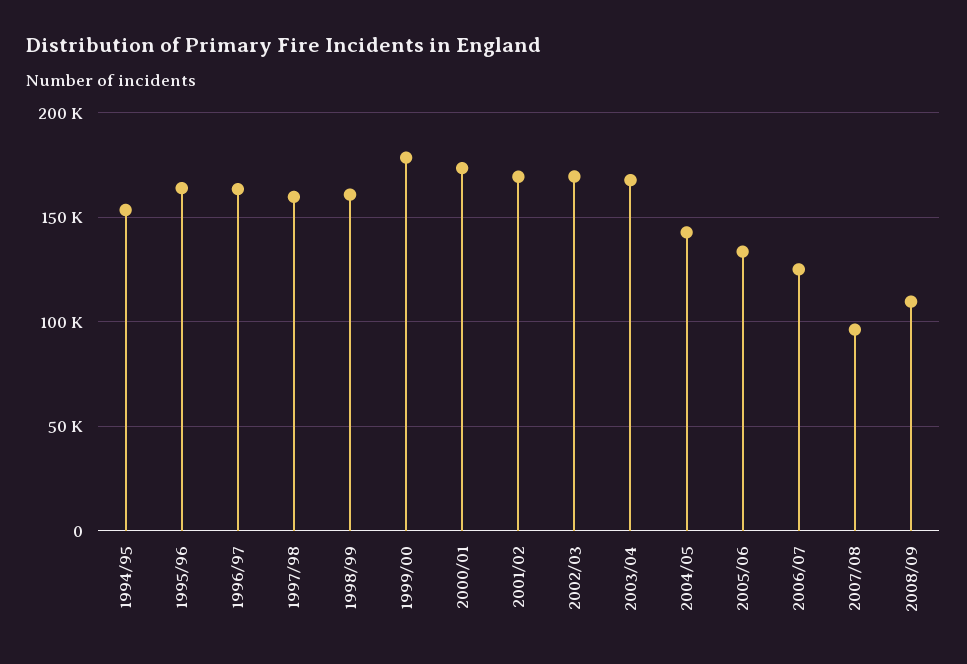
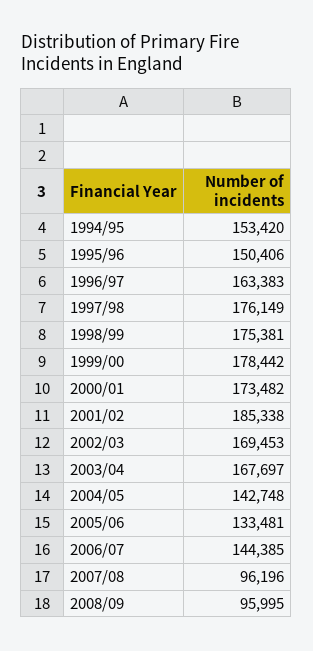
1995/96: 165000 -> 150406
1997/98: 160000 -> 176149
1998/99: 160000 -> 175381
2001/02: 170000 -> 185338
2006/07: 125000 -> 144385
2008/09: 110000 -> 95995

